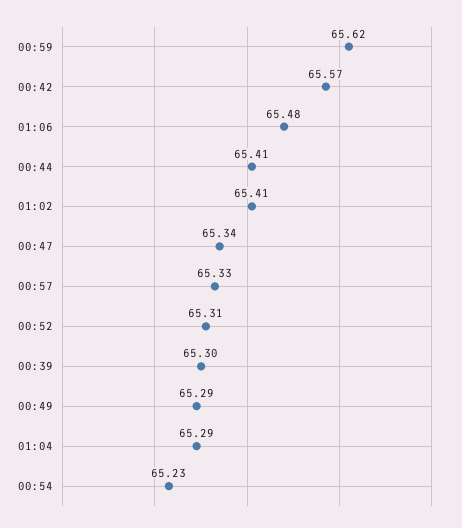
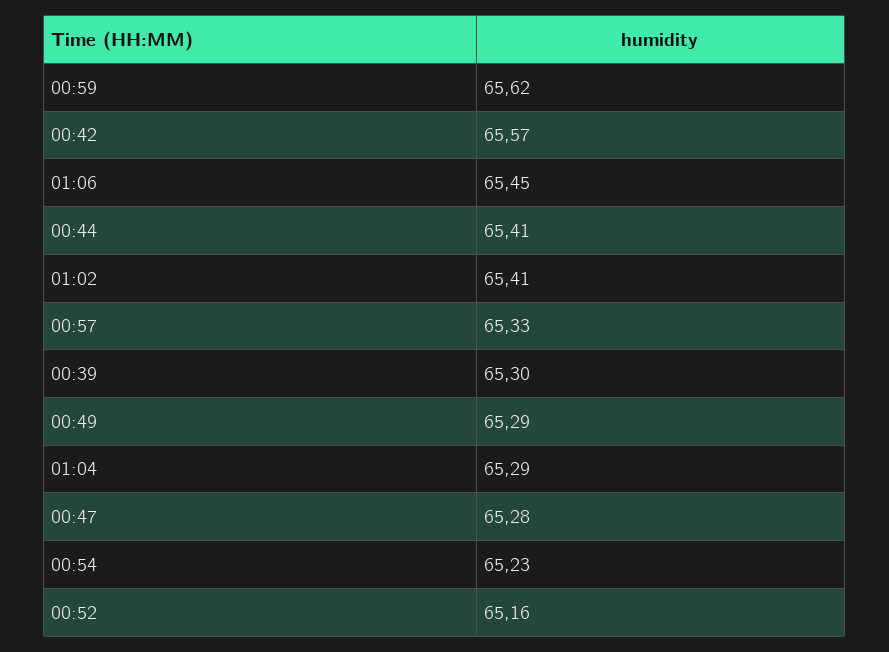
01:06: 65.48 -> 65.45
00:47: 65.34 -> 65.28
00:52: 65.31 -> 65.16

